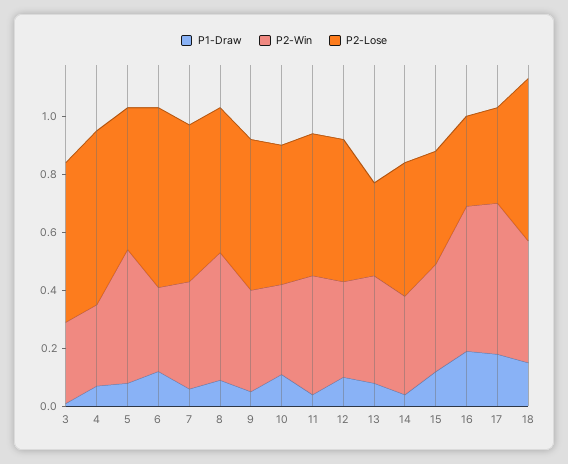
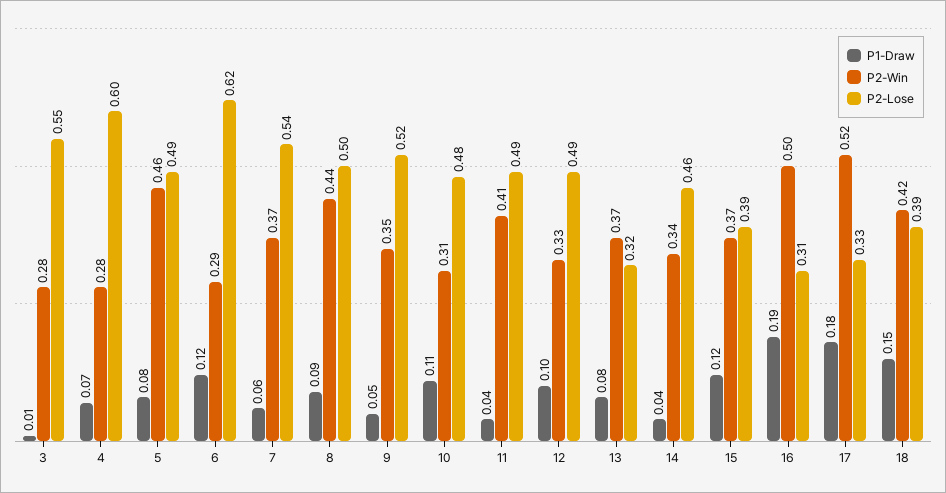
P2-Lose, 18: 0.55 -> 0.39

